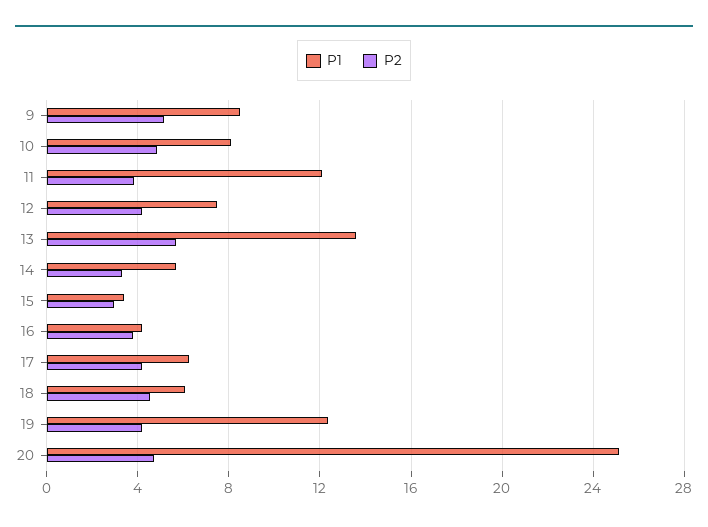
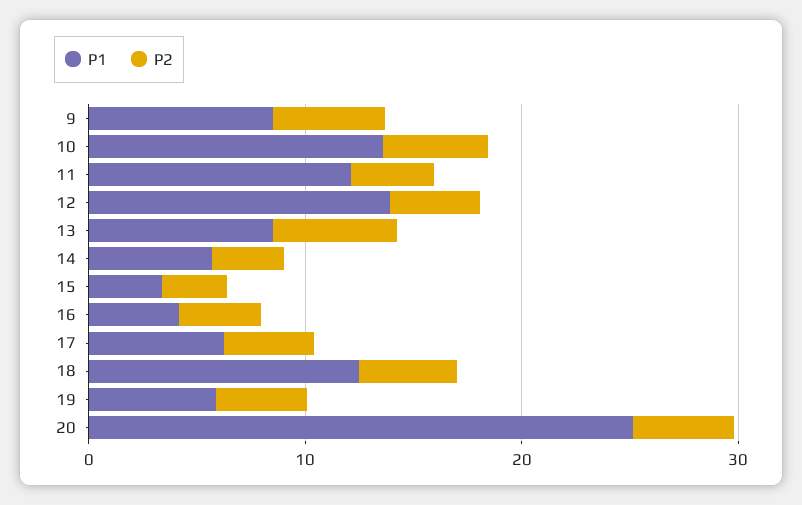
P1, 10: 8 -> 14
P1, 12: 7.5 -> 14
P1, 13: 13.5 -> 8
P1, 18: 6 -> 12
P1, 19: 12.5 -> 6

